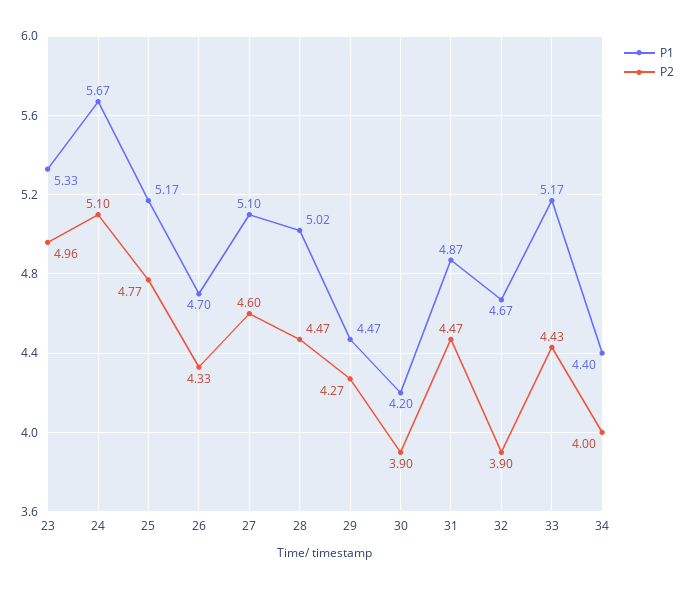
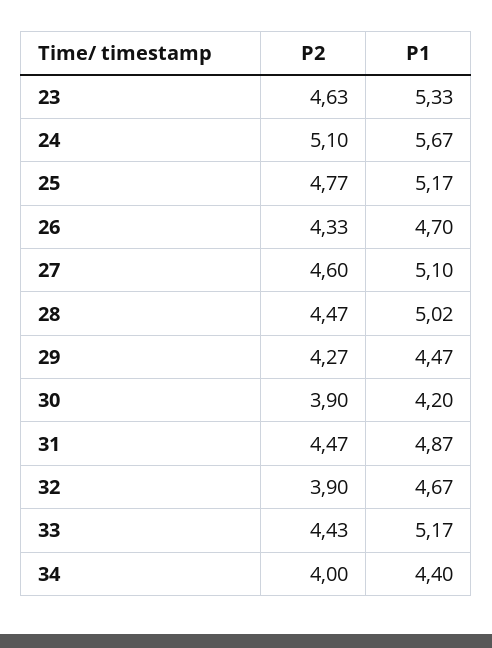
P2, 23: 4.96 -> 4.63

